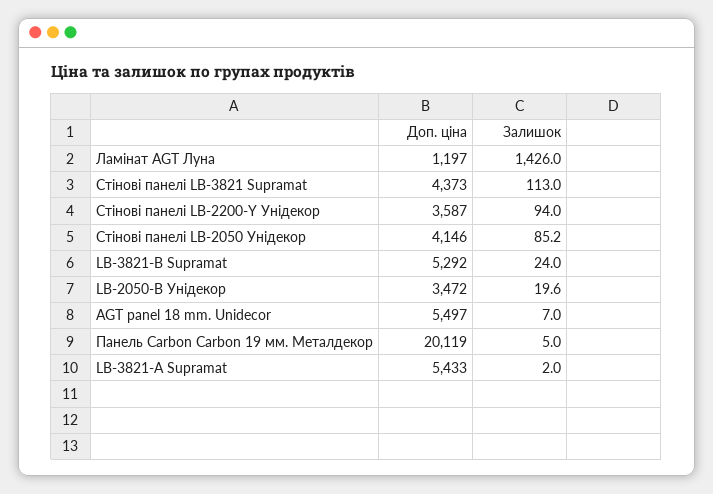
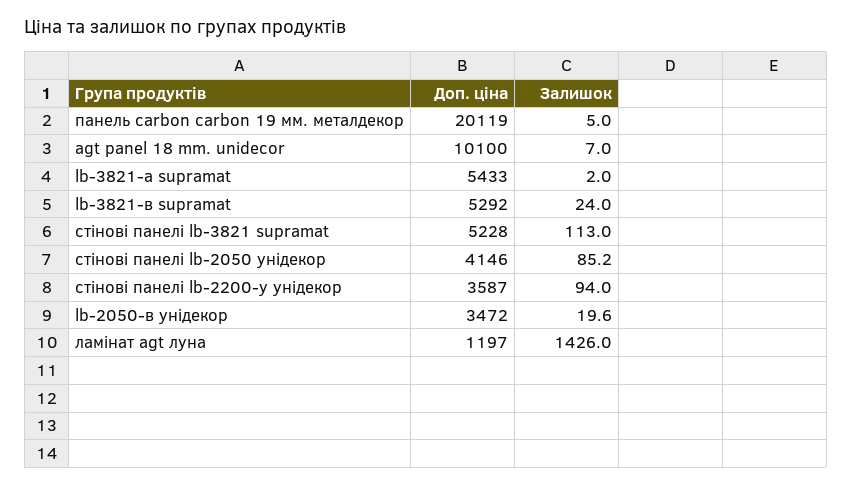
Доп. ціна, Стінові панелі LB-3821 Supramat: 4373 -> 5228
Доп. ціна, AGT panel 18 mm. Unidecor: 5497 -> 10100

